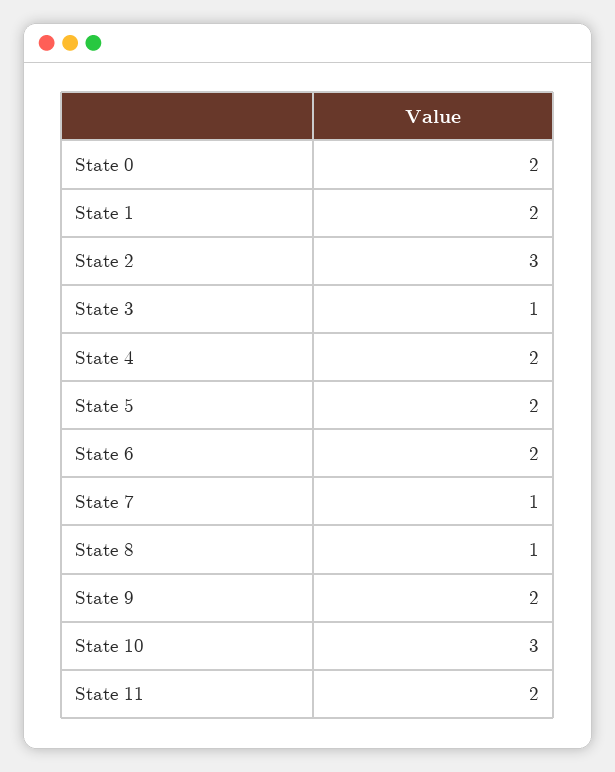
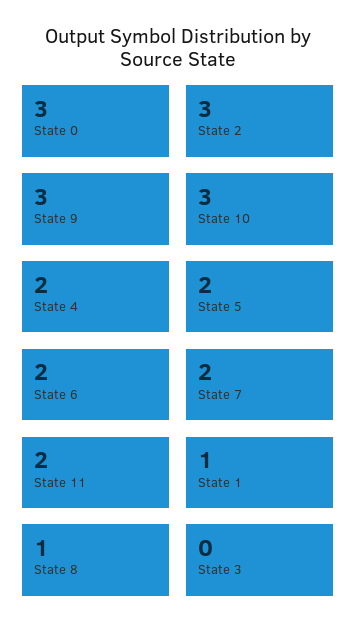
State 0: 2 -> 3
State 1: 2 -> 1
State 3: 1 -> 0
State 7: 1 -> 2
State 9: 2 -> 3

